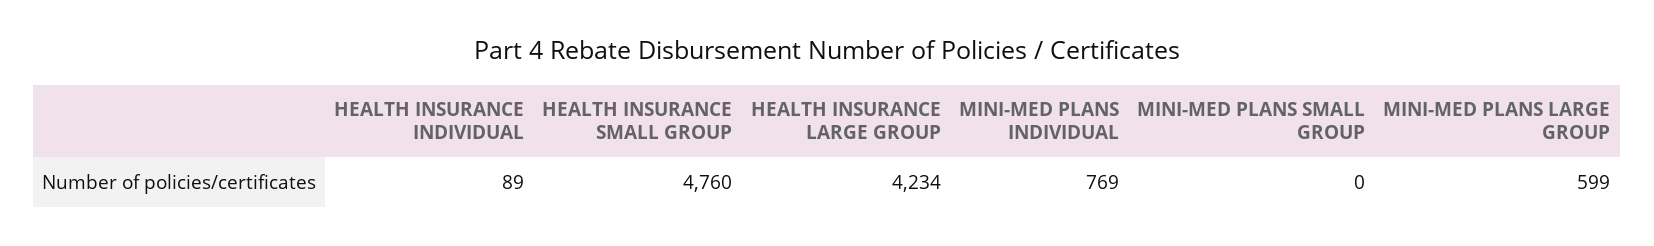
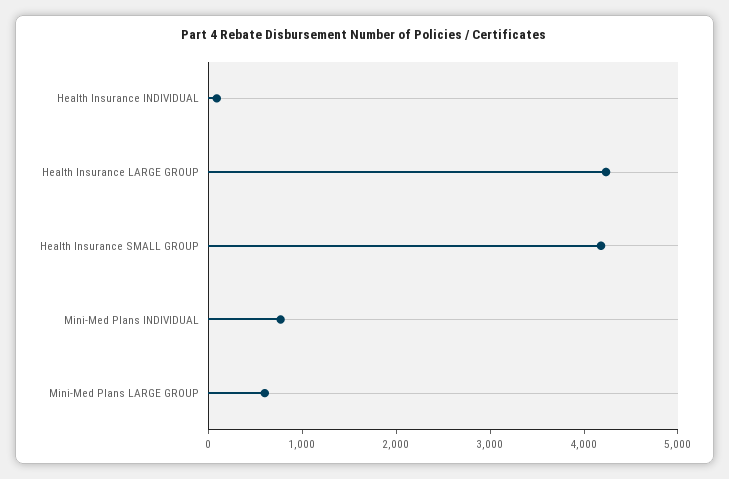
HEALTH INSURANCE SMALL GROUP: 4760 -> 4200
MINI-MED PLANS SMALL GROUP: 0 -> none

